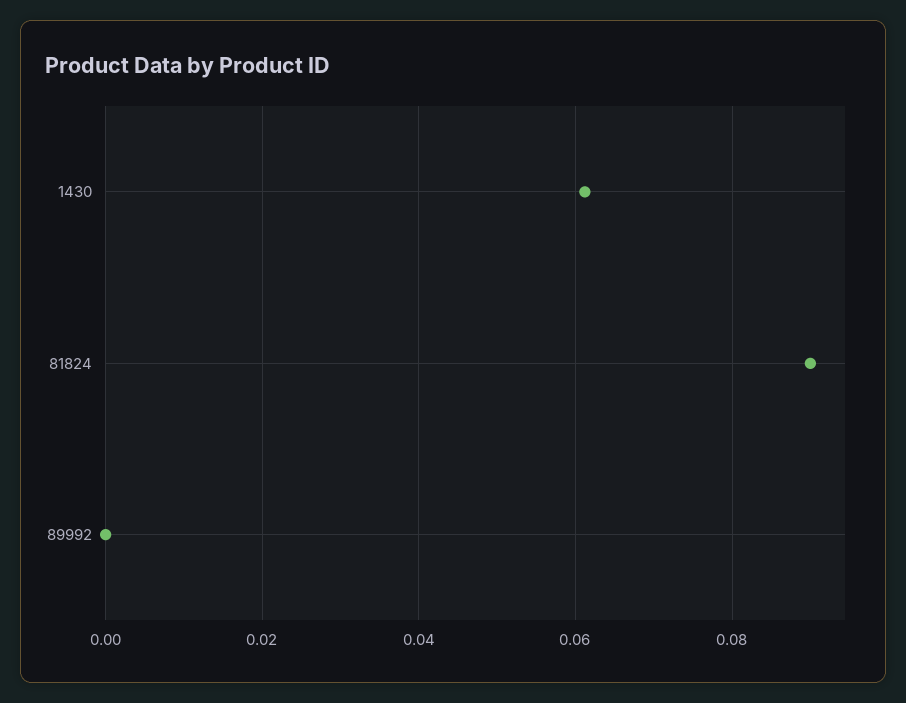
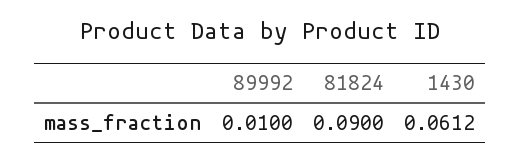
89992: 0 -> 0.01

